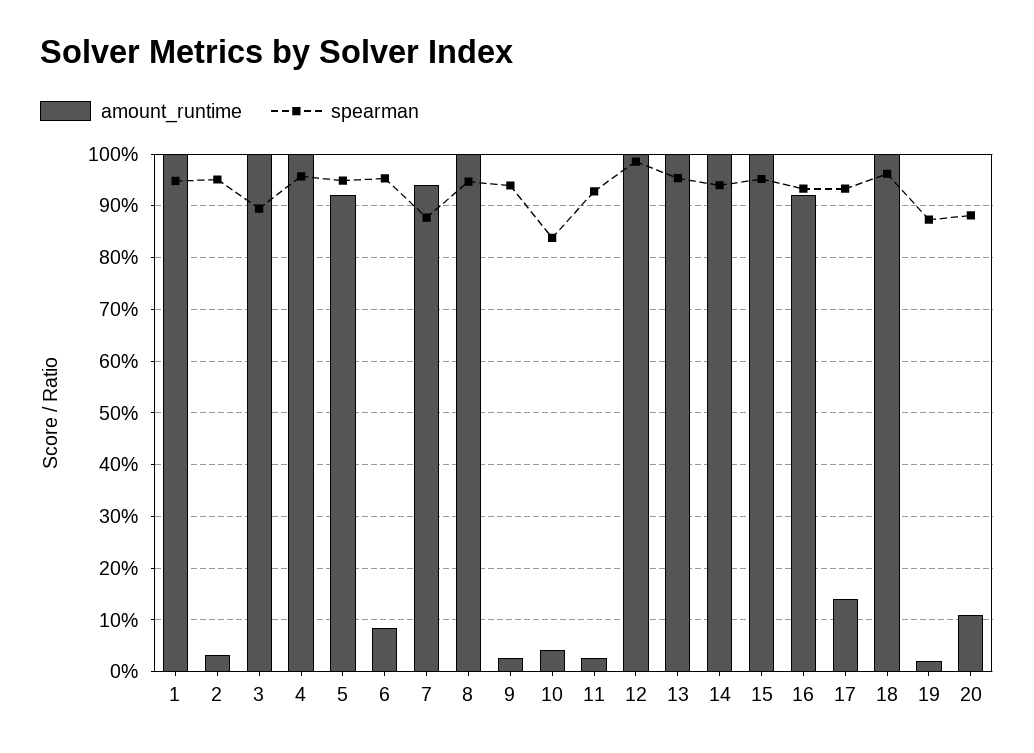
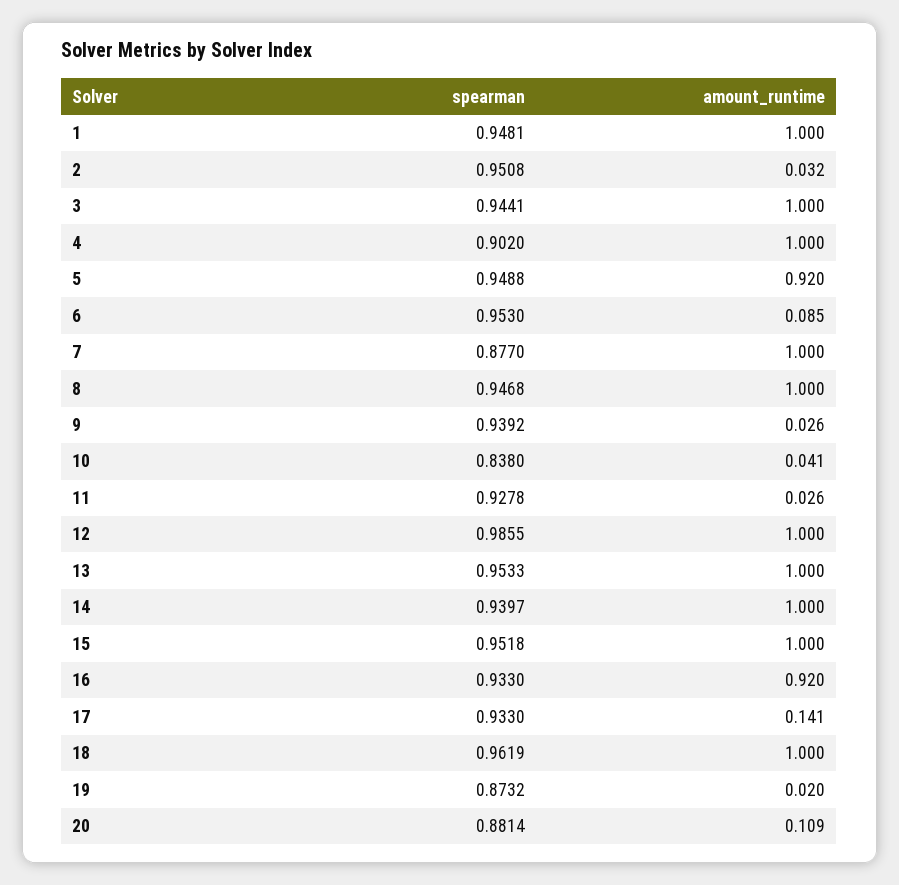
spearman, 3: 0.9 -> 0.9441
spearman, 4: 0.96 -> 0.902
amount_runtime, 7: 0.94 -> 1

